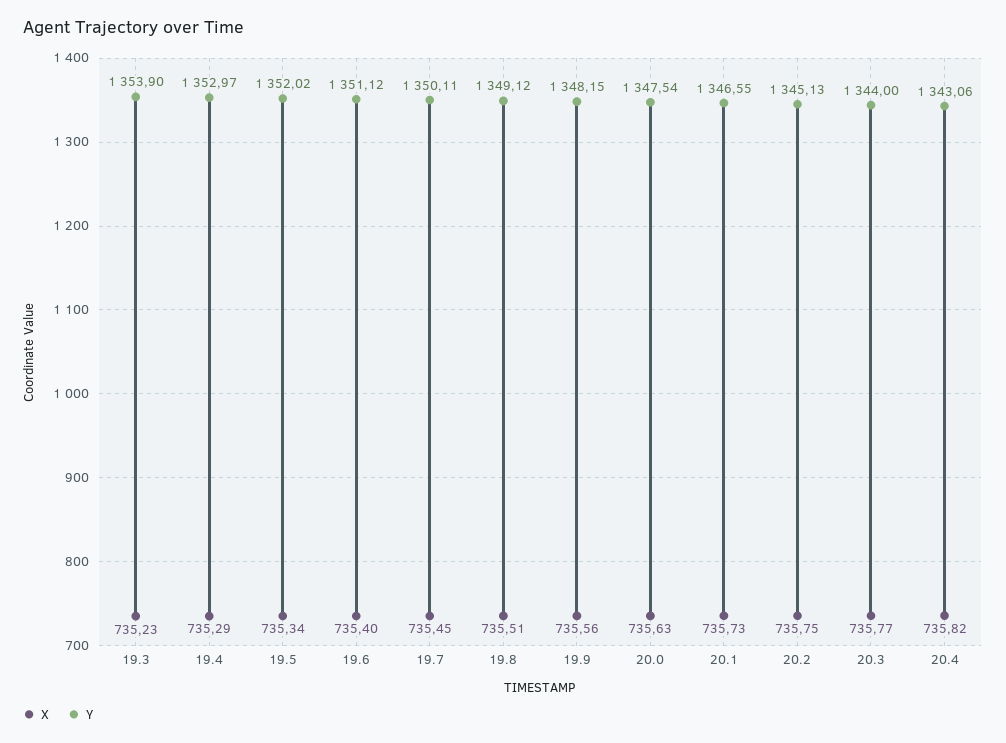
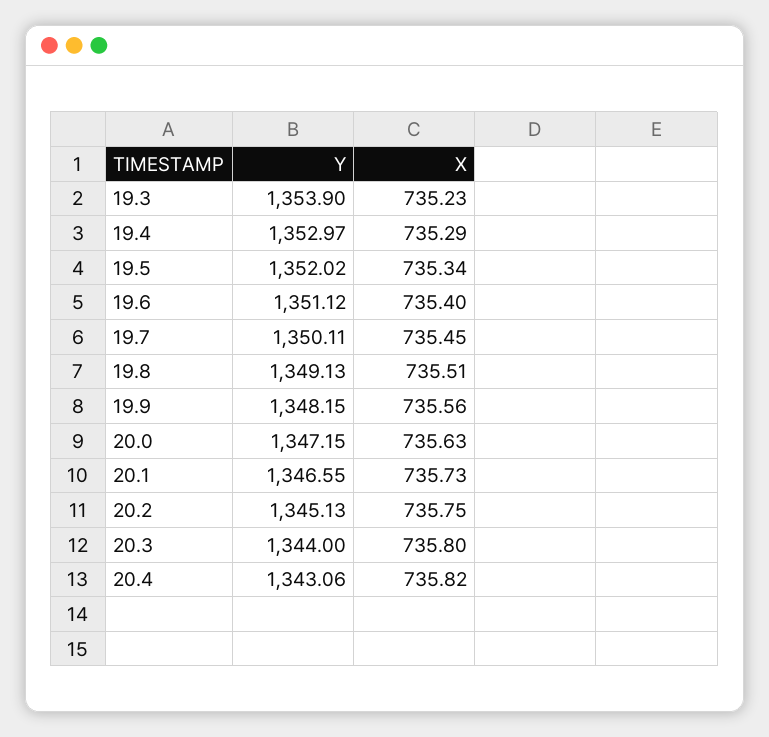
Y, 19.8: 1349.12 -> 1349.13
Y, 20.0: 1347.54 -> 1347.15
X, 20.3: 735.77 -> 735.8

